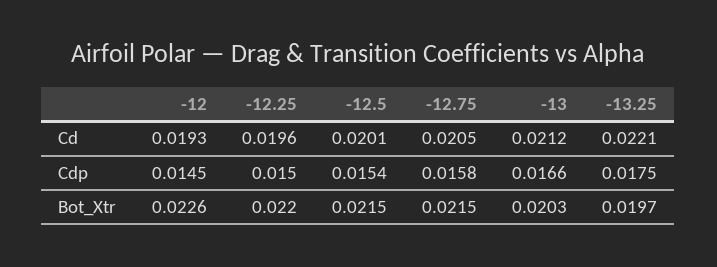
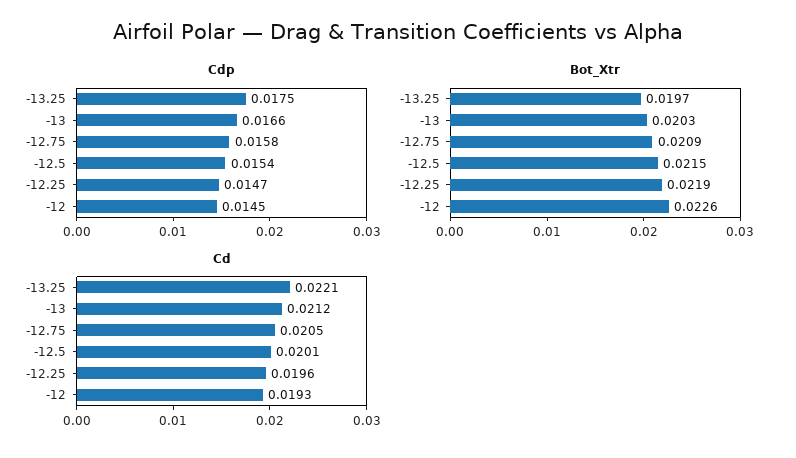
Cdp, -12.25: 0.015 -> 0.0147
Bot_Xtr, -12.25: 0.022 -> 0.0219
Bot_Xtr, -12.75: 0.0215 -> 0.0209

